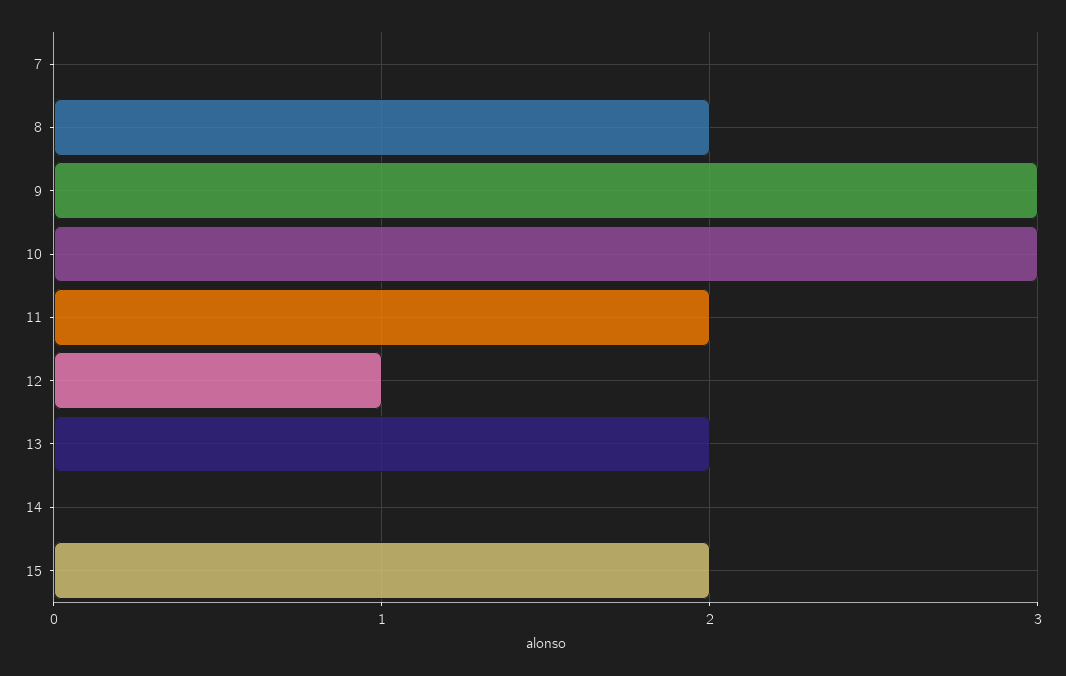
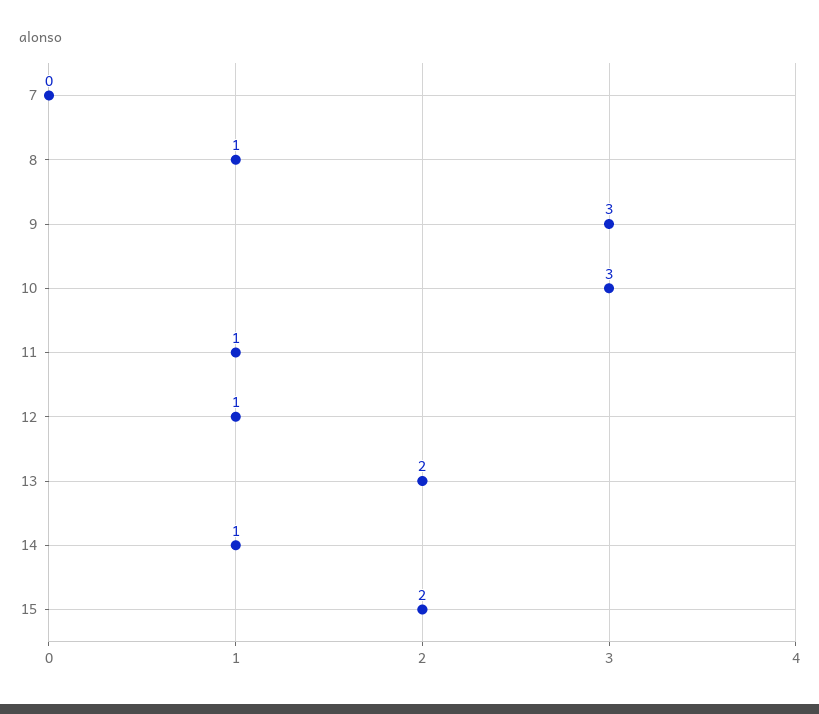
8: 2 -> 1
11: 2 -> 1
14: 0 -> 1

